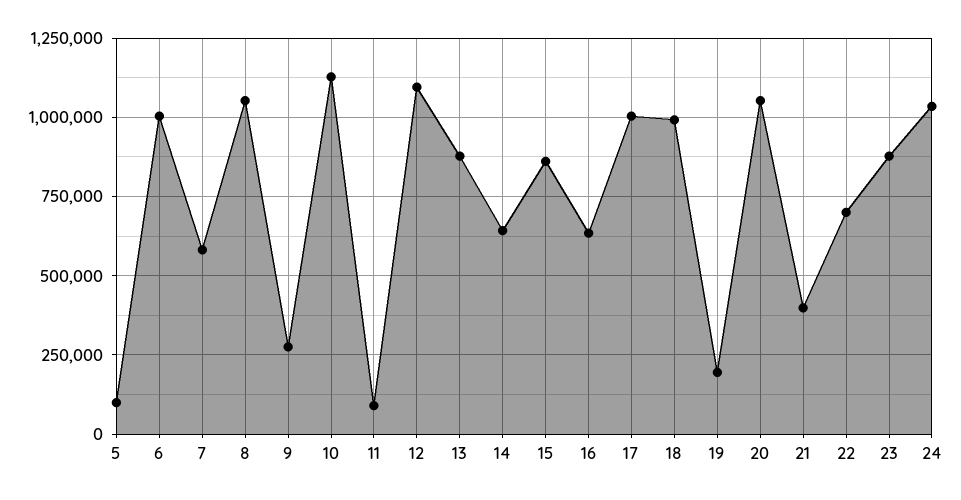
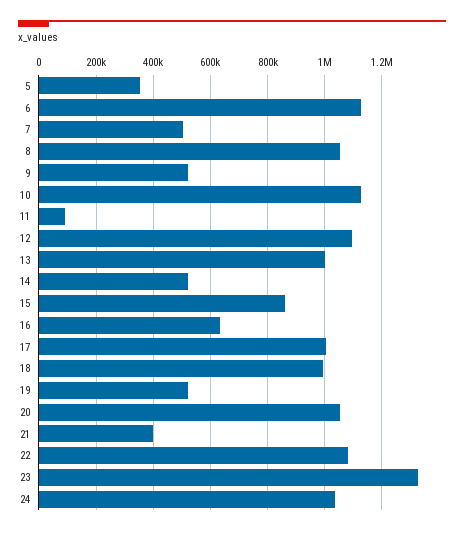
5: 100000 -> 350000
6: 1000000 -> 1125000
7: 575000 -> 500000
9: 275000 -> 525000
13: 875000 -> 1000000
14: 650000 -> 525000
19: 200000 -> 525000
22: 700000 -> 1075000
23: 875000 -> 1325000

